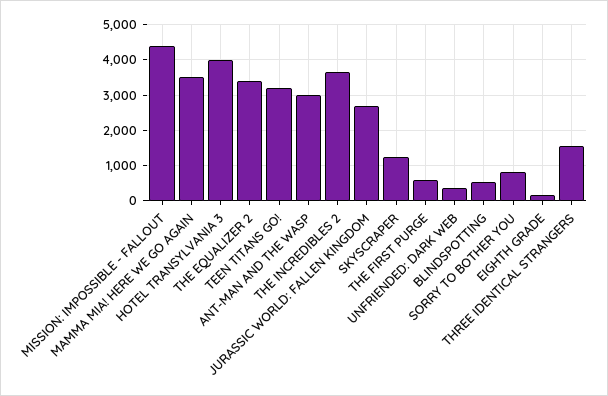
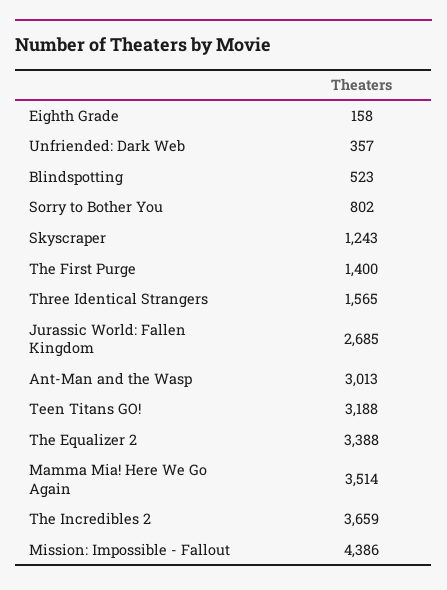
HOTEL TRANSYLVANIA 3: 4000 -> none
THE FIRST PURGE: 600 -> 1400

